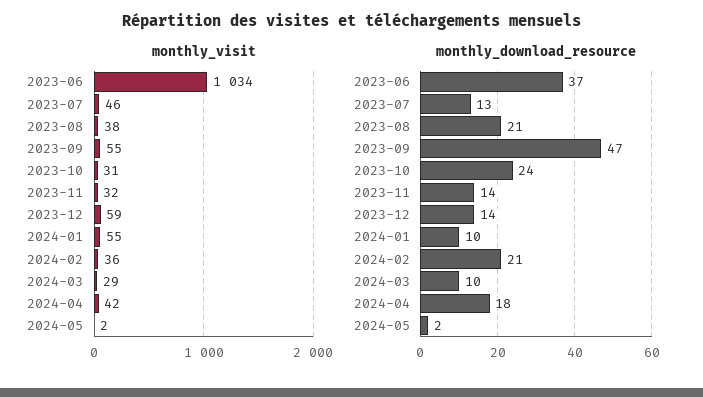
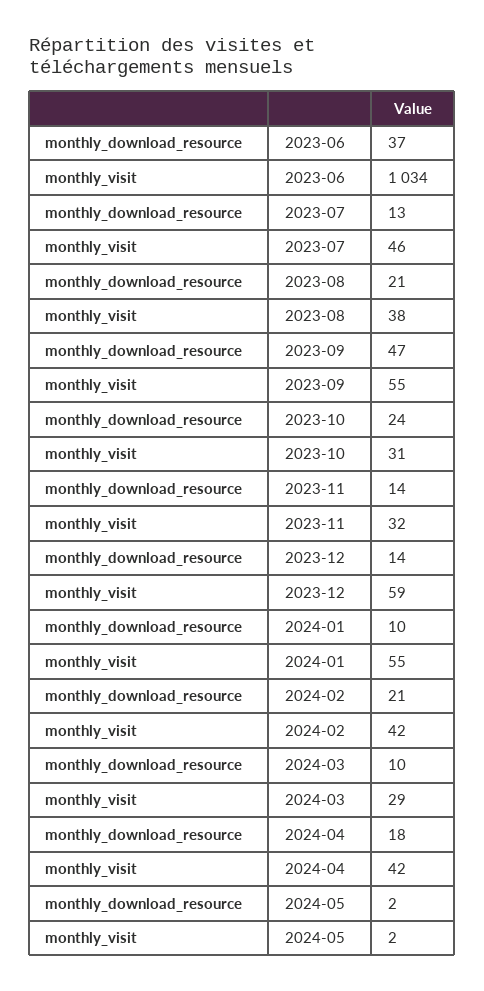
monthly_visit, 2024-02: 36 -> 42

